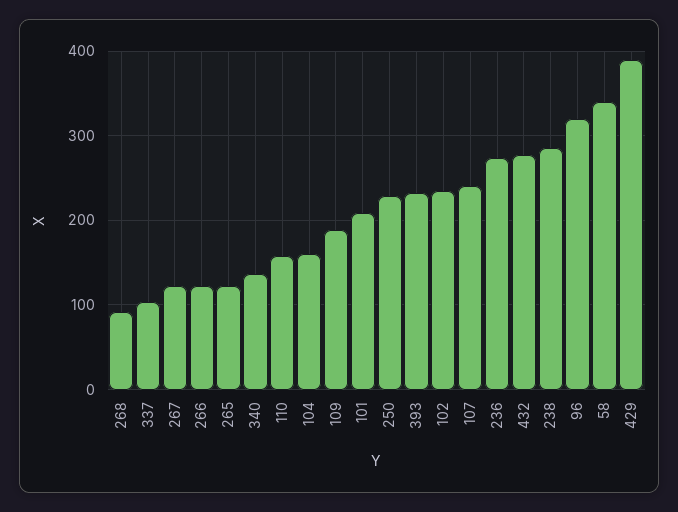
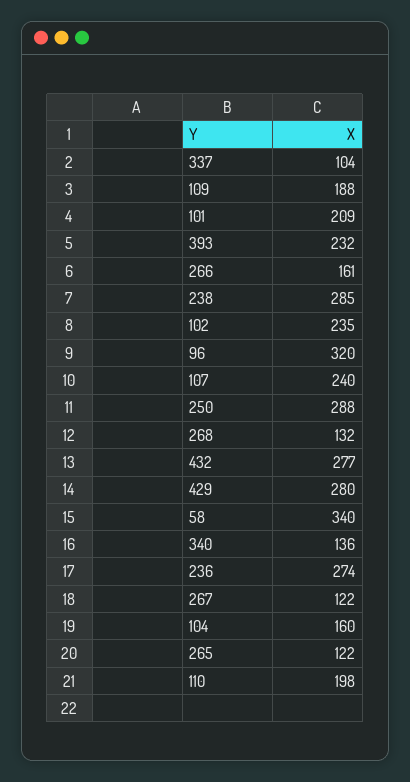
268: 90 -> 132
266: 120 -> 161
110: 160 -> 198
250: 230 -> 288
429: 390 -> 280

